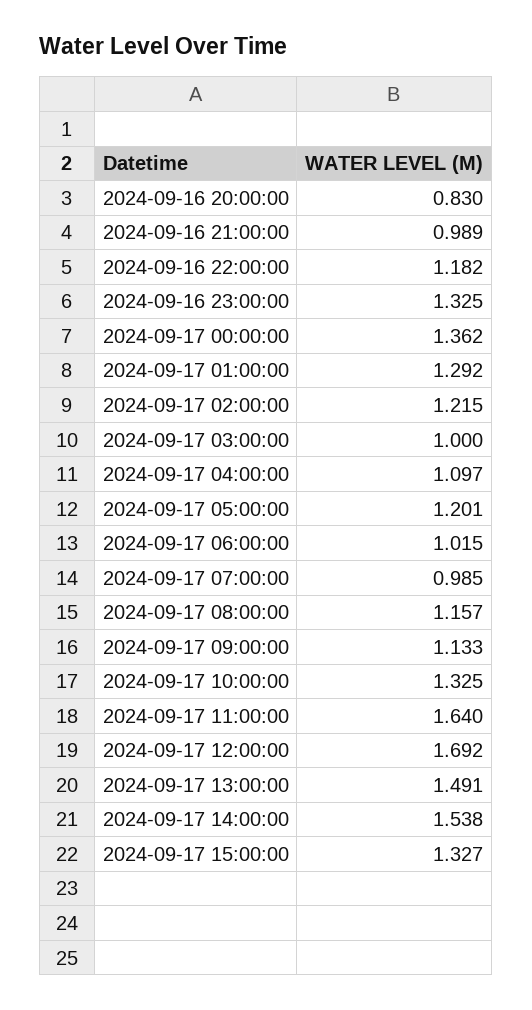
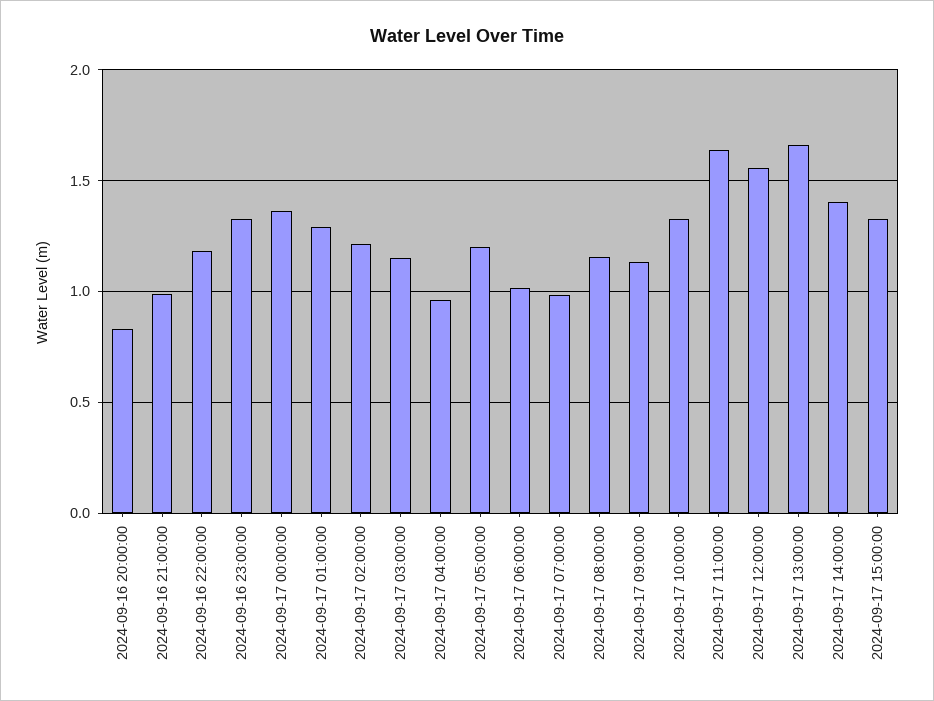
2024-09-17 03:00:00: 1 -> 1.15
2024-09-17 04:00:00: 1.097 -> 0.95
2024-09-17 12:00:00: 1.692 -> 1.55
2024-09-17 13:00:00: 1.491 -> 1.65
2024-09-17 14:00:00: 1.538 -> 1.4

